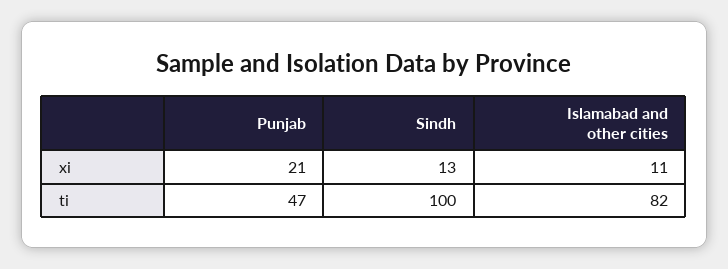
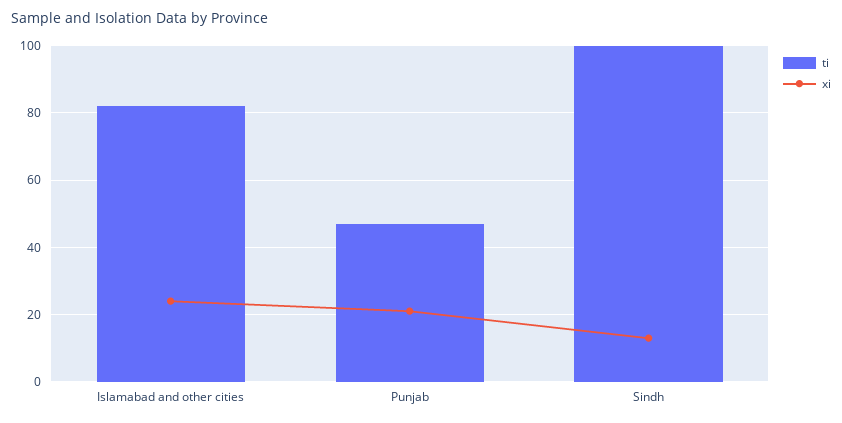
xi, Islamabad and other cities: 11 -> 25

